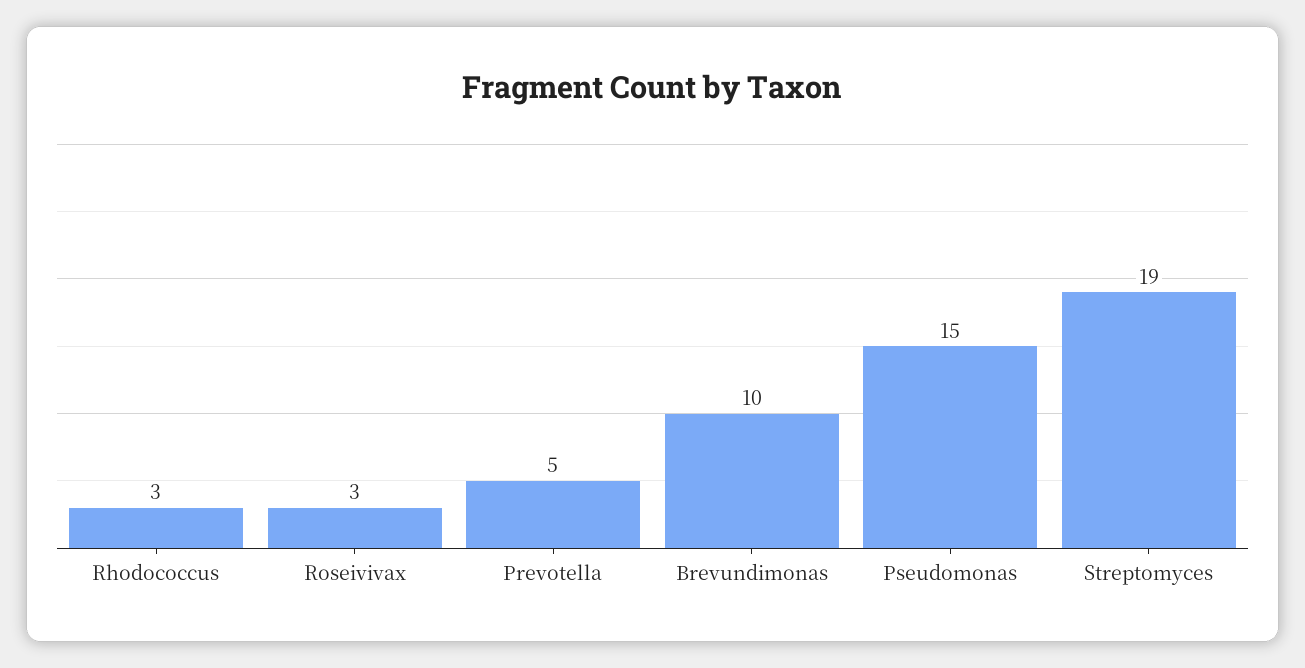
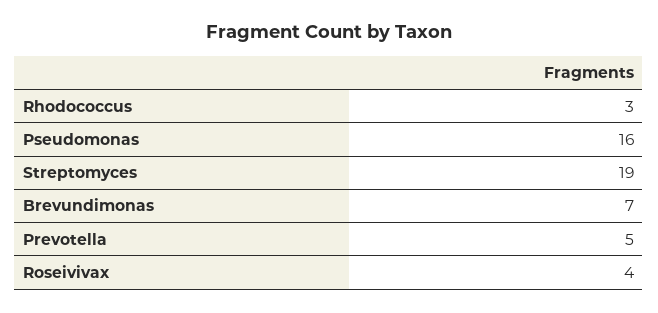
Roseivivax: 3 -> 4
Brevundimonas: 10 -> 7
Pseudomonas: 15 -> 16

